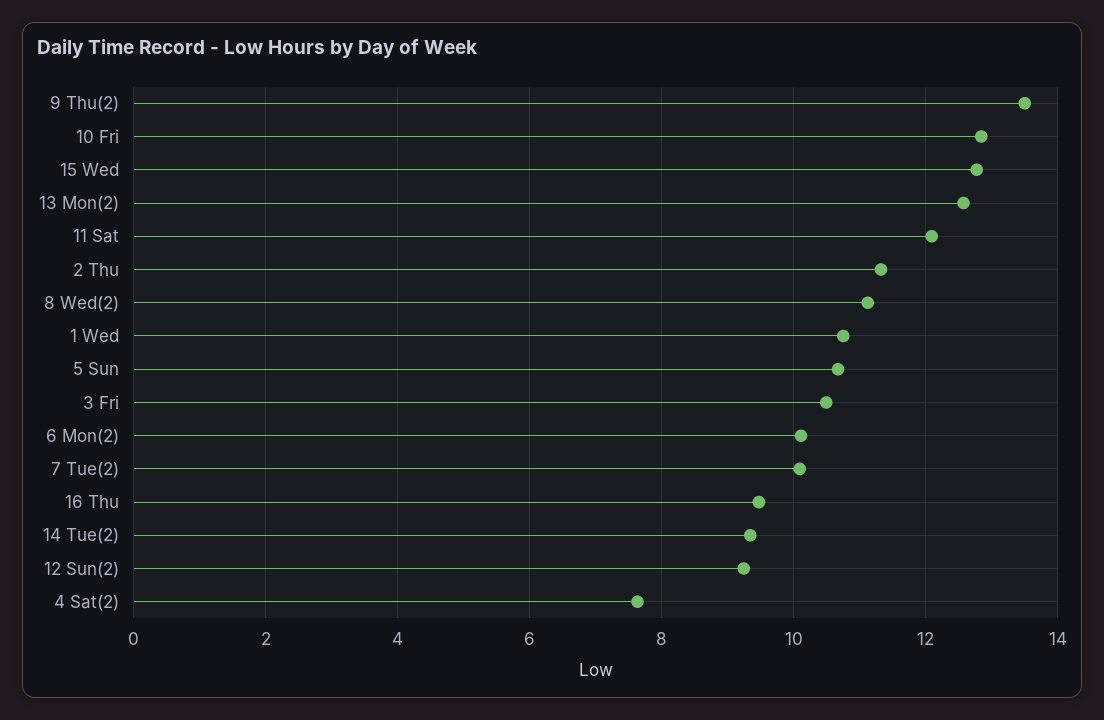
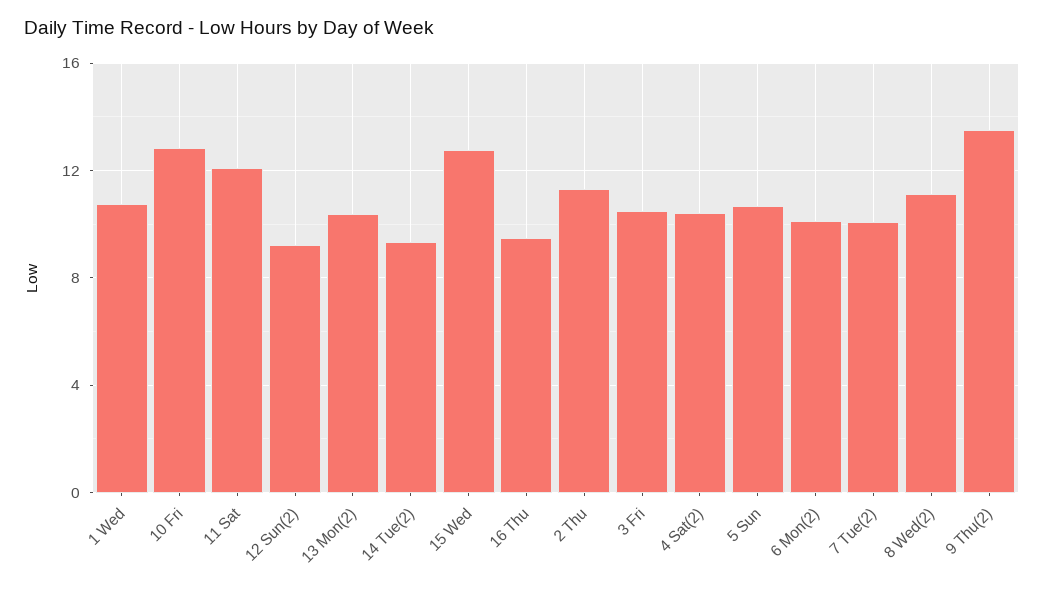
13 Mon(2): 12.6 -> 10.5
4 Sat(2): 7.6 -> 10.5

